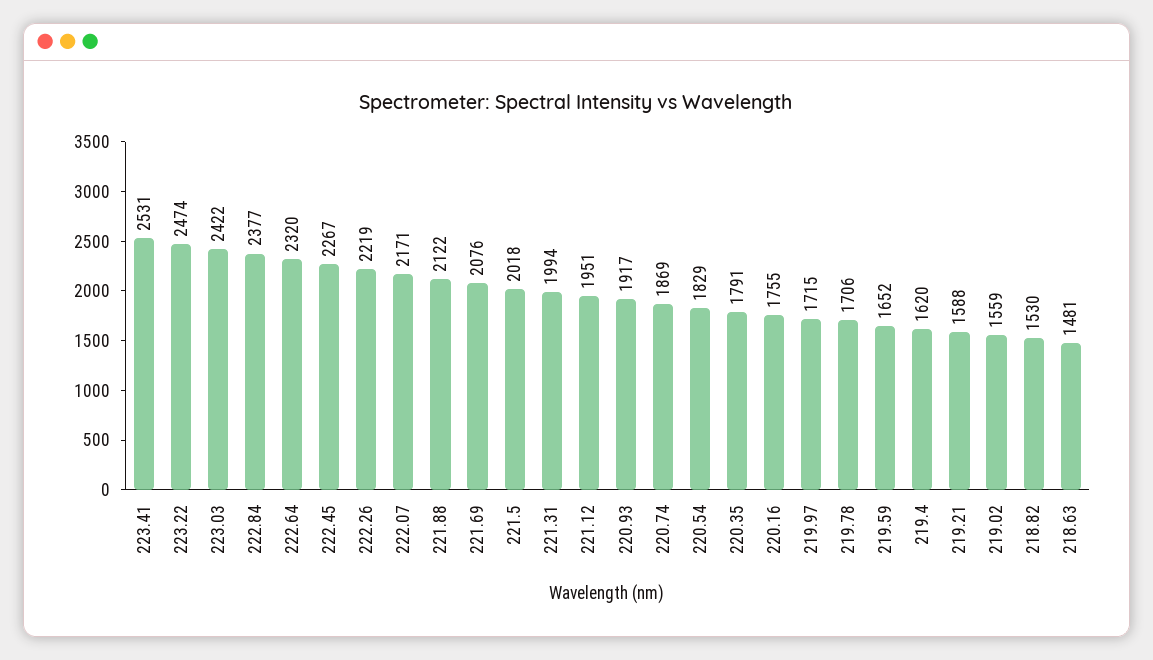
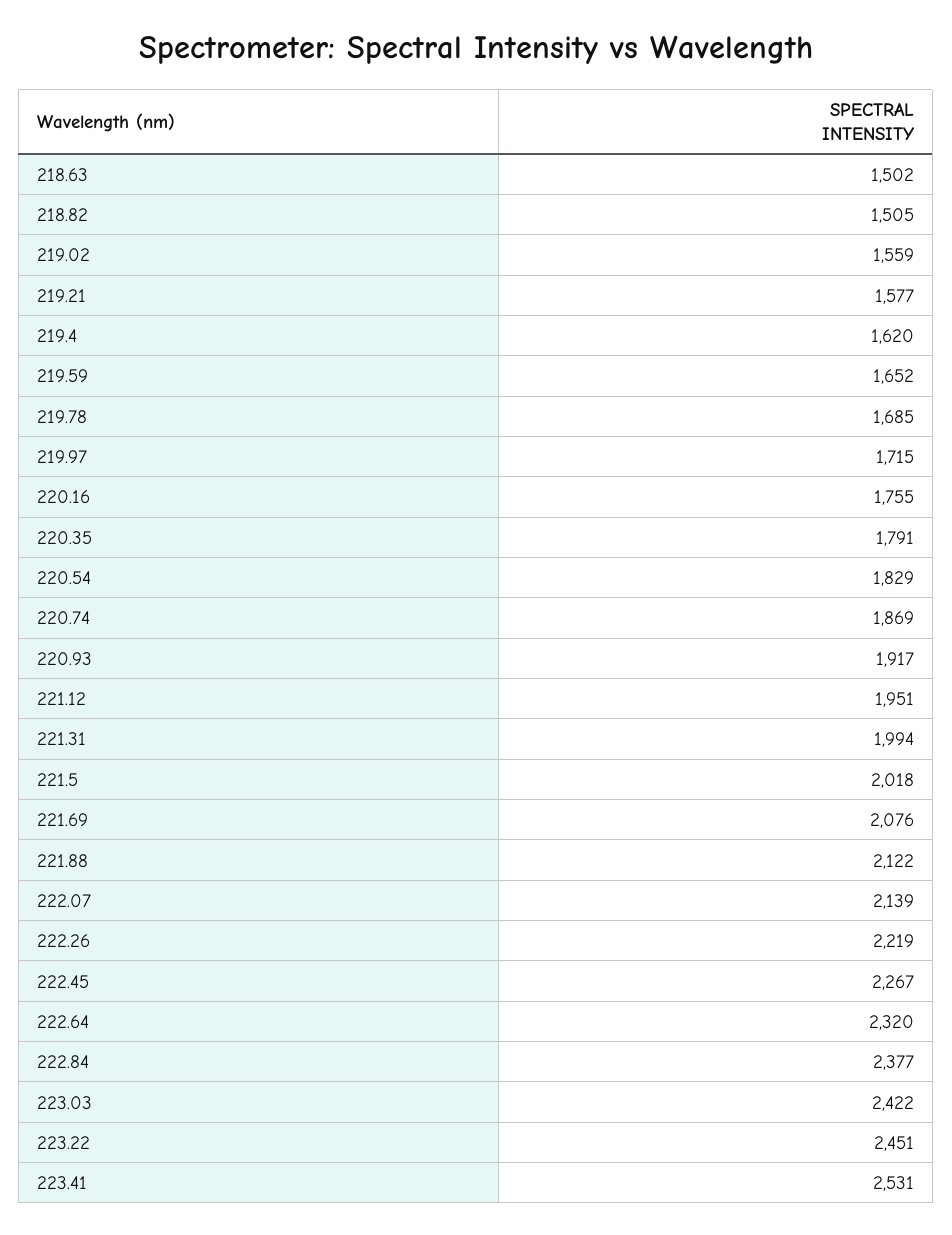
223.22: 2474 -> 2451
222.07: 2171 -> 2139
219.78: 1706 -> 1685
219.21: 1588 -> 1577
218.82: 1530 -> 1505
218.63: 1481 -> 1502

